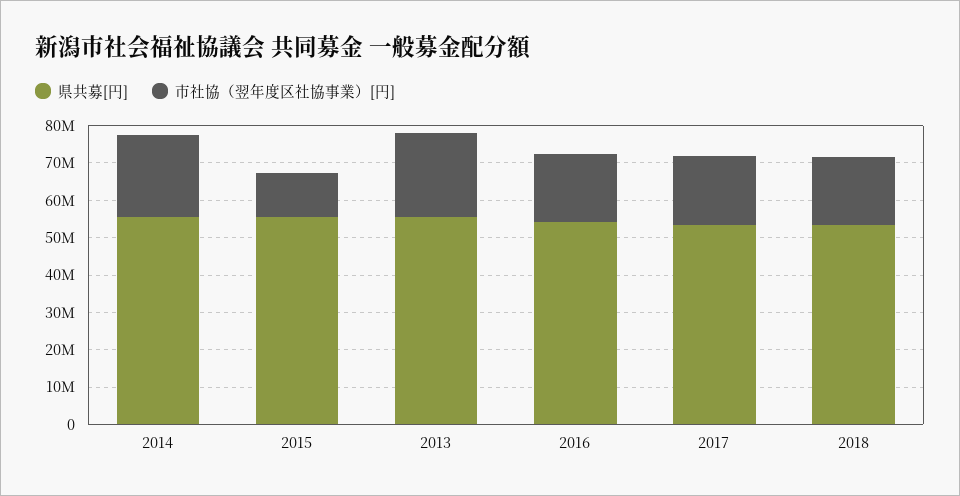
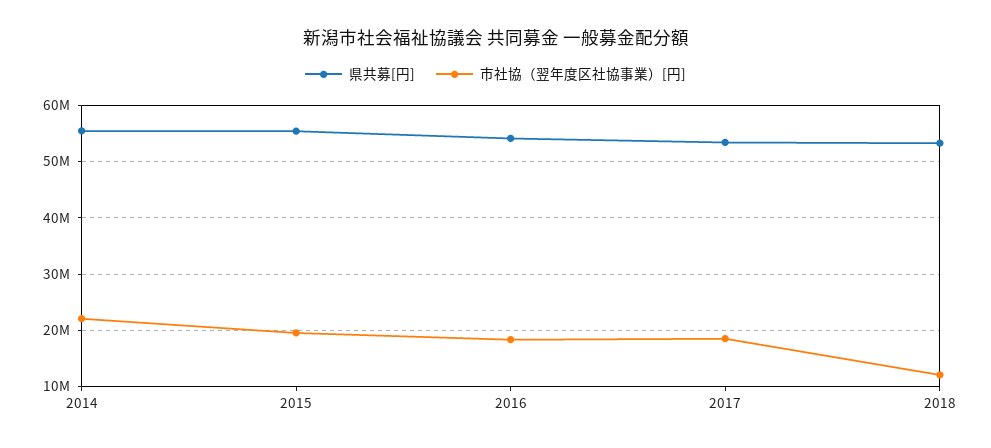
市社協（翌年度区社協事業）[円], 2015: 12500000 -> 20000000
県共募[円], 2013: 55000000 -> none
市社協（翌年度区社協事業）[円], 2013: 22500000 -> none
市社協（翌年度区社協事業）[円], 2018: 17500000 -> 12000000

